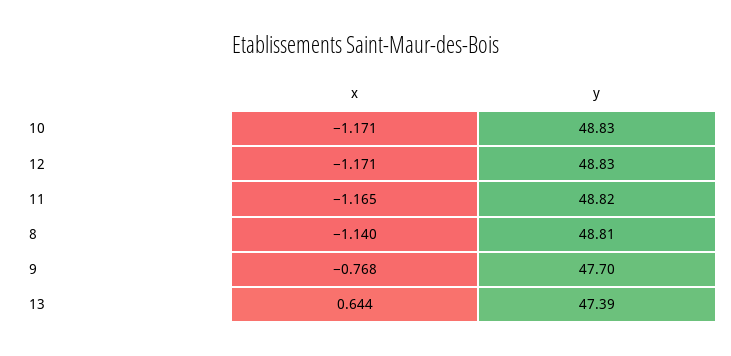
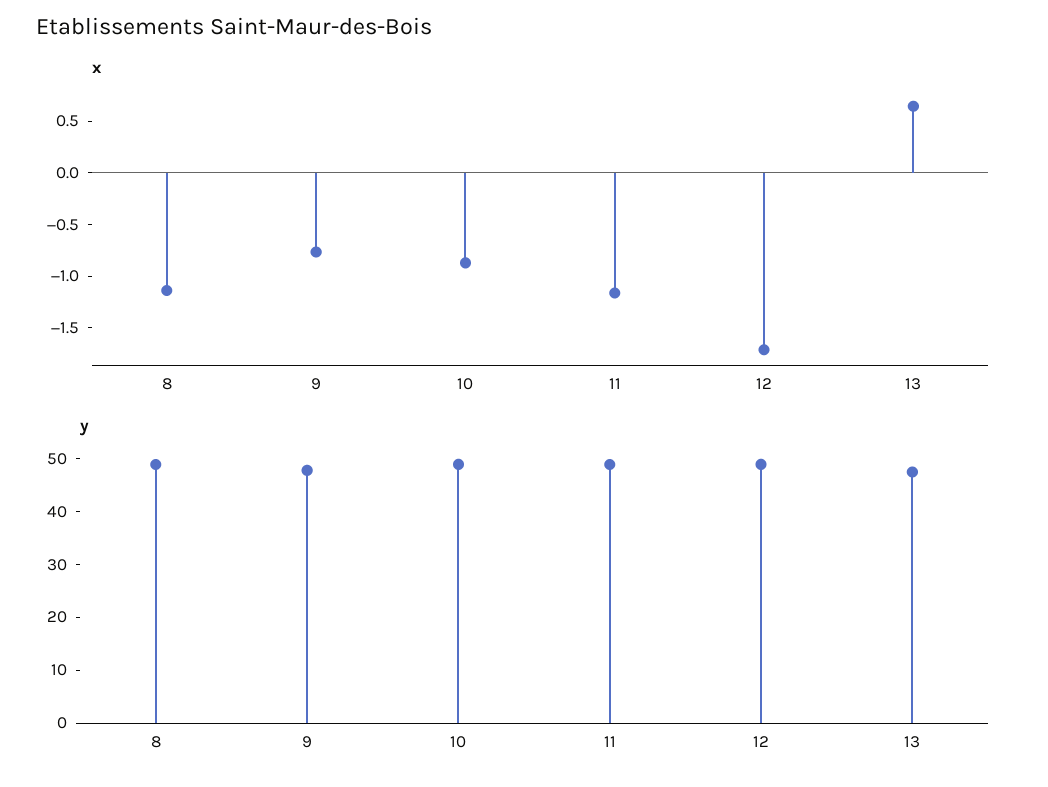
x, 10: -1.171 -> -0.9
x, 12: -1.171 -> -1.7

